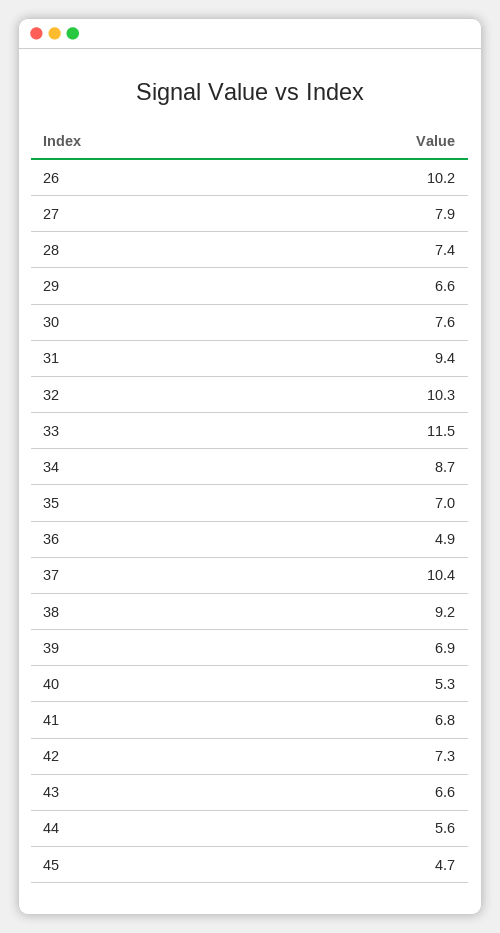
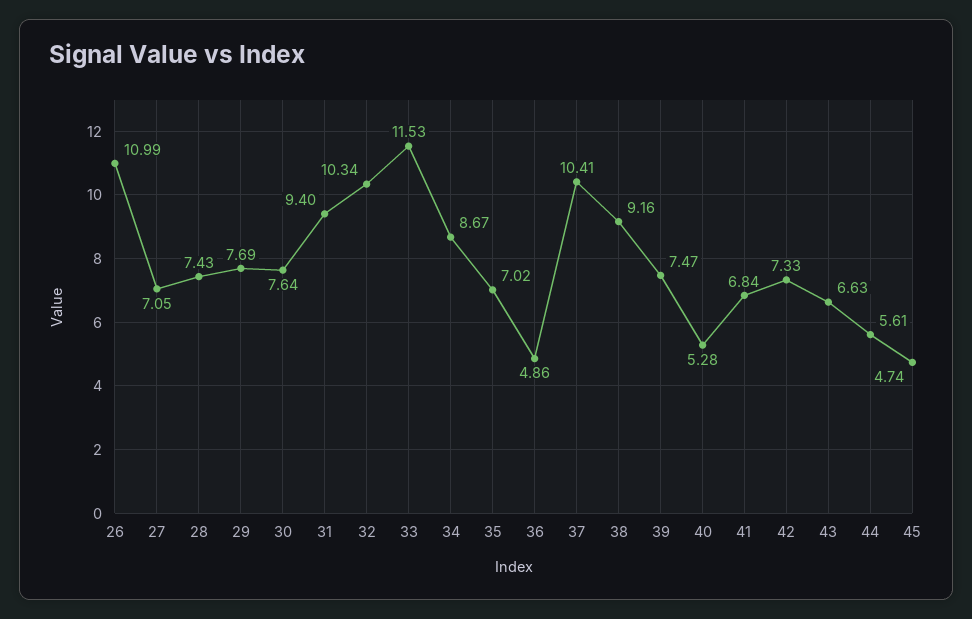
26: 10.2 -> 10.99
27: 7.9 -> 7.05
29: 6.6 -> 7.69
39: 6.9 -> 7.47

